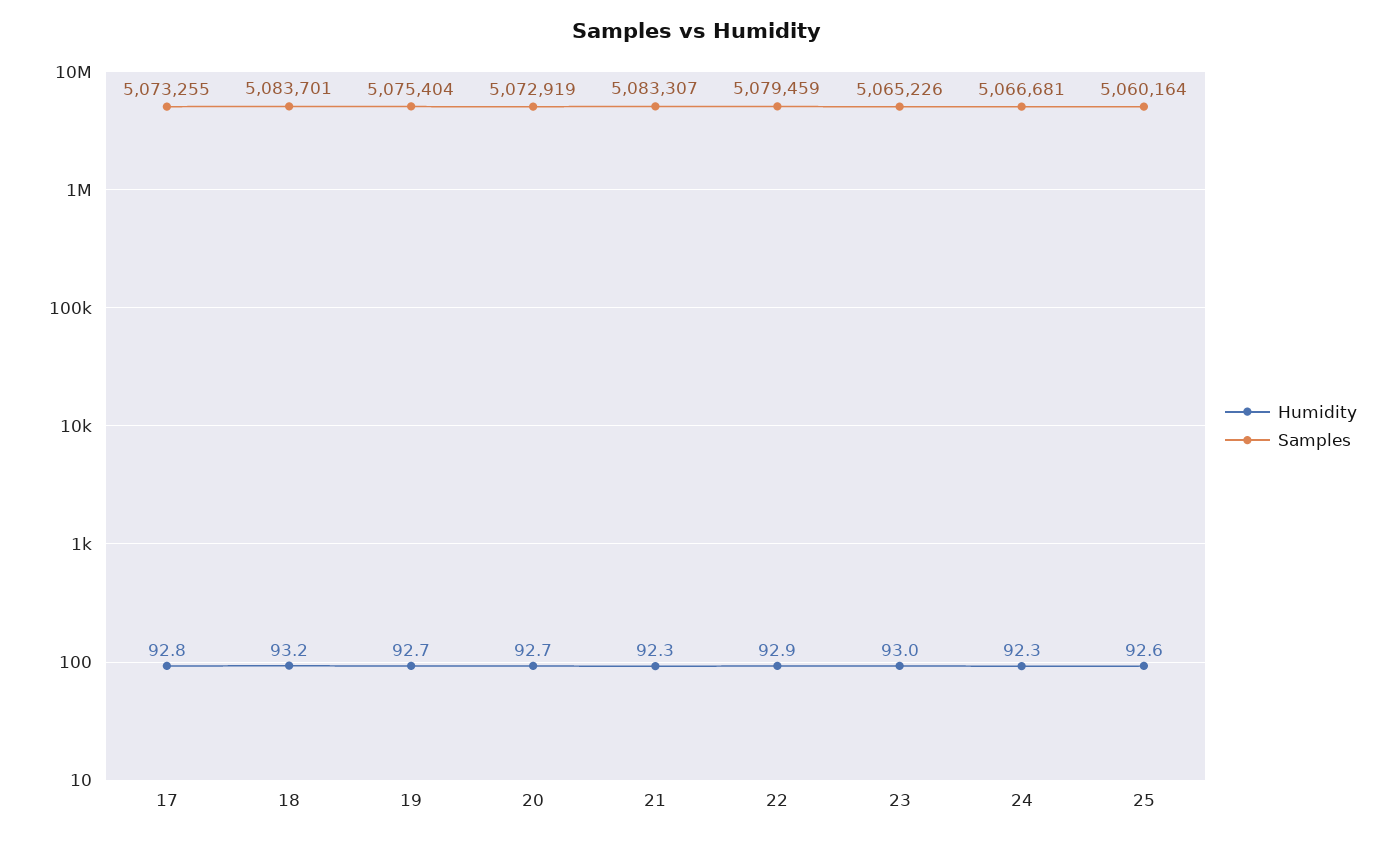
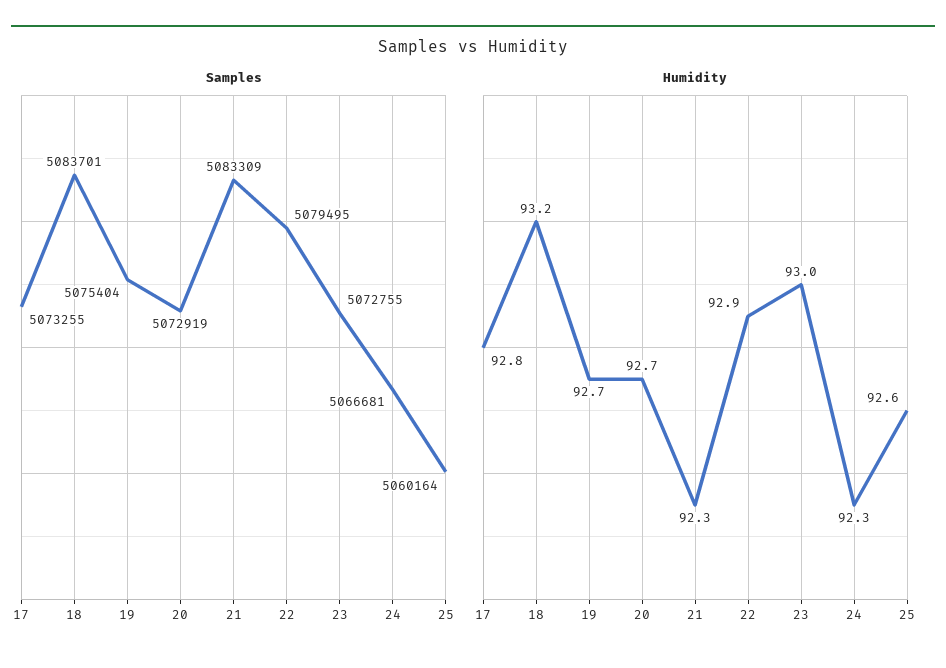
Samples, 21: 5083307 -> 5083309
Samples, 22: 5079459 -> 5079495
Samples, 23: 5065226 -> 5072755

